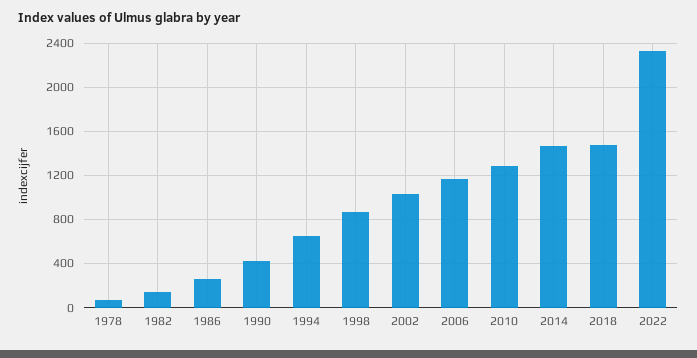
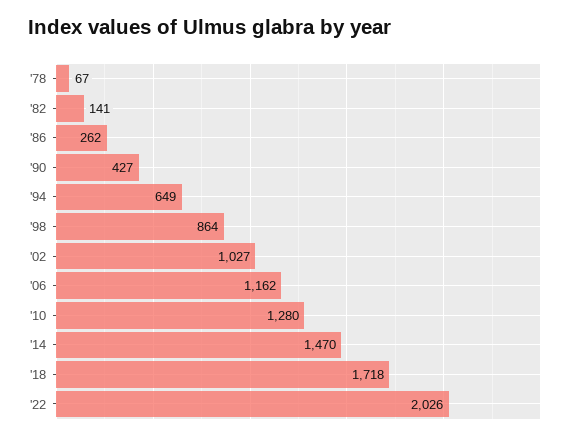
2018: 1500 -> 1718
2022: 2300 -> 2026

